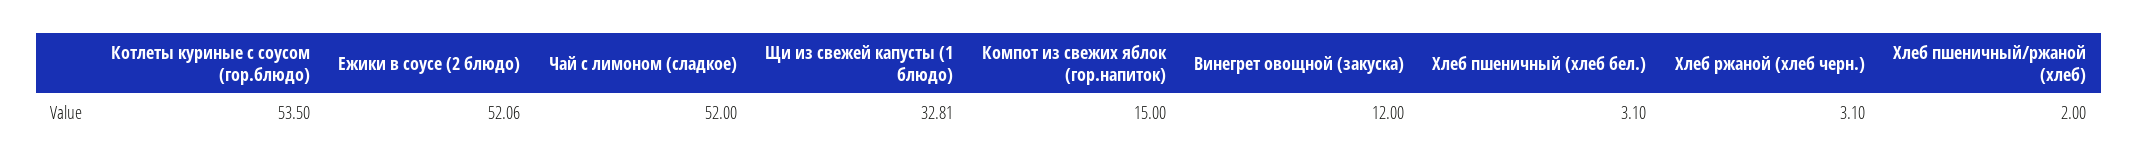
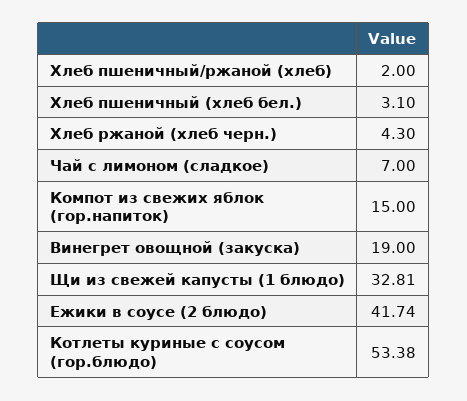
Котлеты куриные с соусом (гор.блюдо): 53.5 -> 53.38
Ежики в соусе (2 блюдо): 52.06 -> 41.74
Чай с лимоном (сладкое): 52 -> 7
Винегрет овощной (закуска): 12 -> 19
Хлеб ржаной (хлеб черн.): 3.1 -> 4.3

